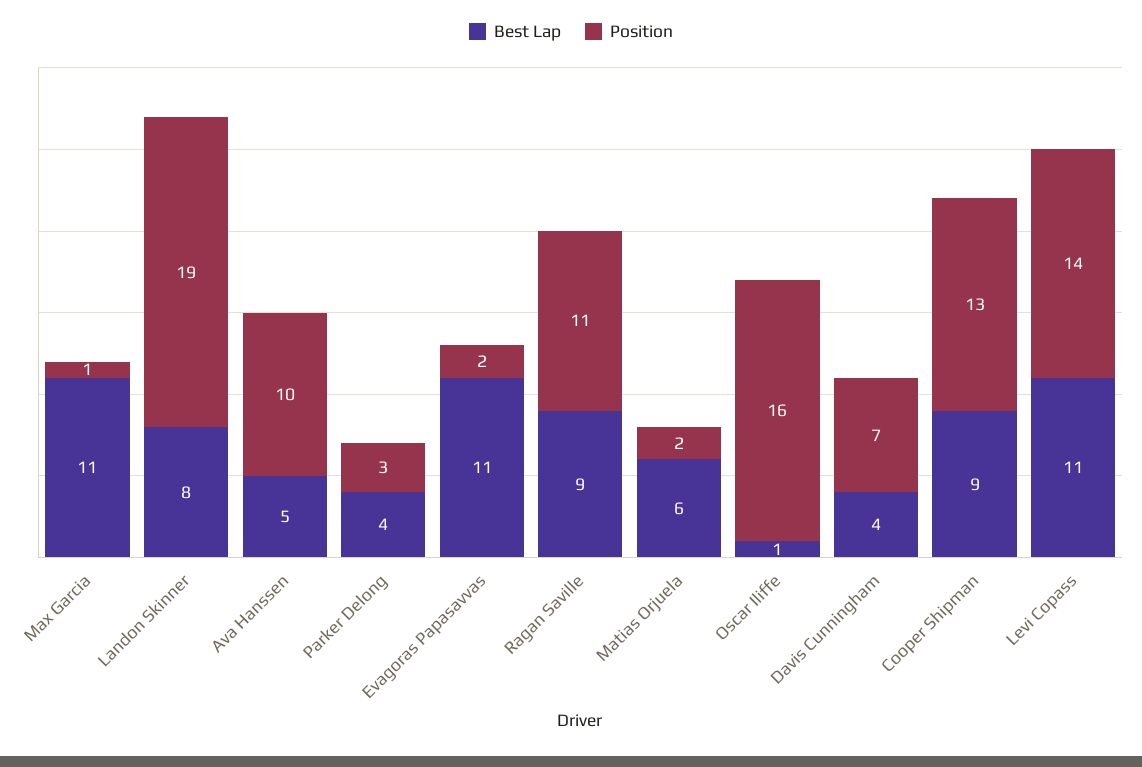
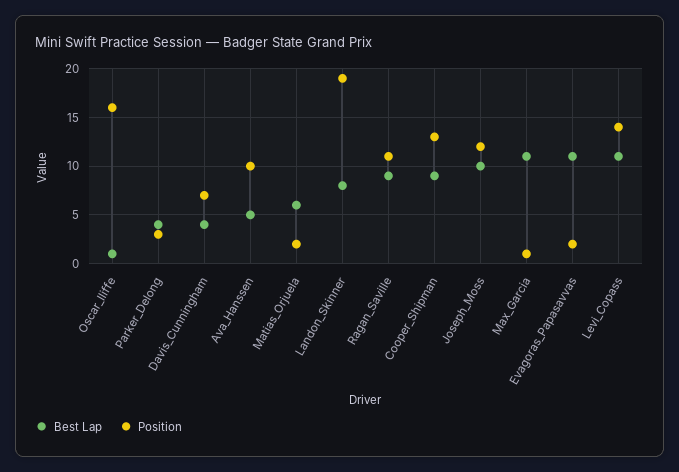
Best Lap, Joseph_Moss: none -> 10
Position, Joseph_Moss: none -> 12

